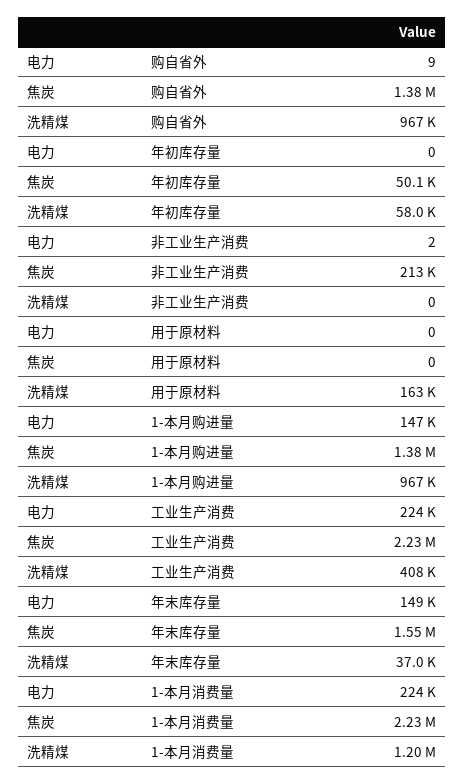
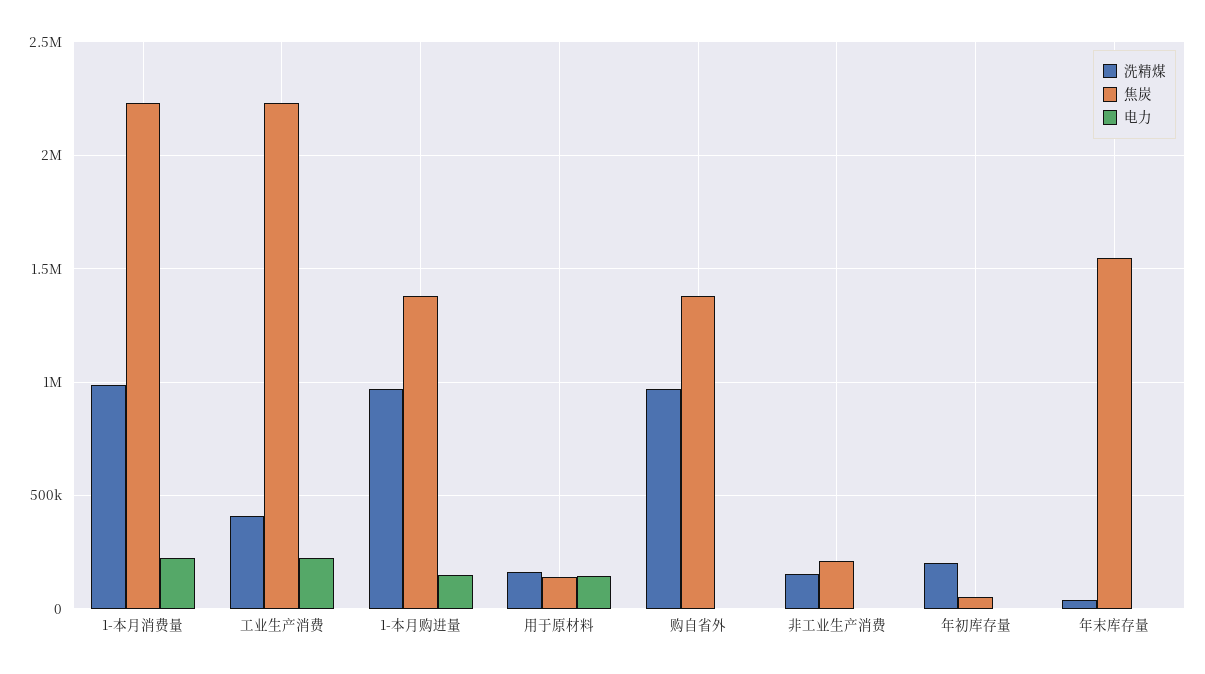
洗精煤, 年初库存量: 58000 -> 200000
洗精煤, 非工业生产消费: 0 -> 150000
电力, 用于原材料: 0 -> 150000
焦炭, 用于原材料: 0 -> 150000
电力, 年末库存量: 149000 -> 0
洗精煤, 1-本月消费量: 1200000 -> 1000000

